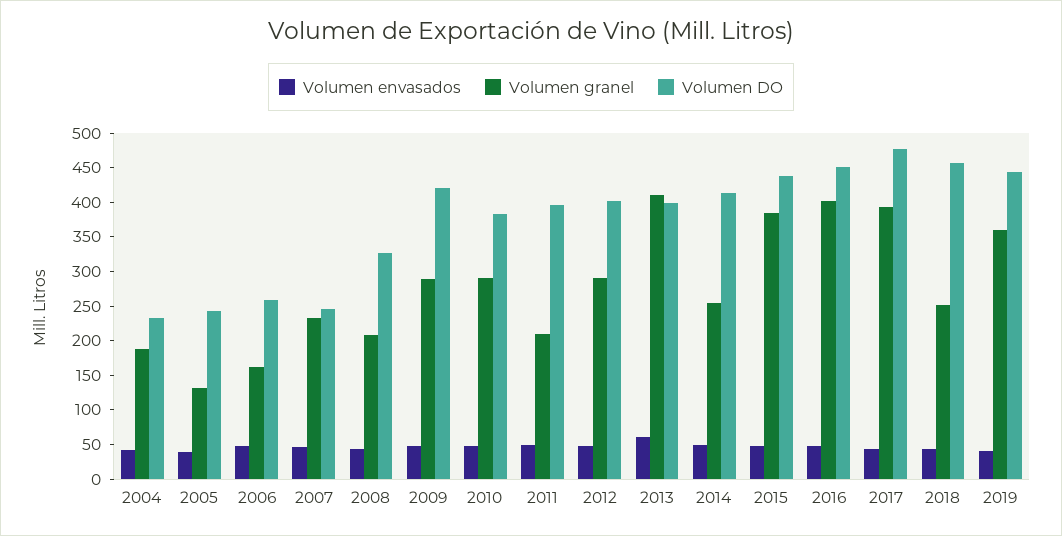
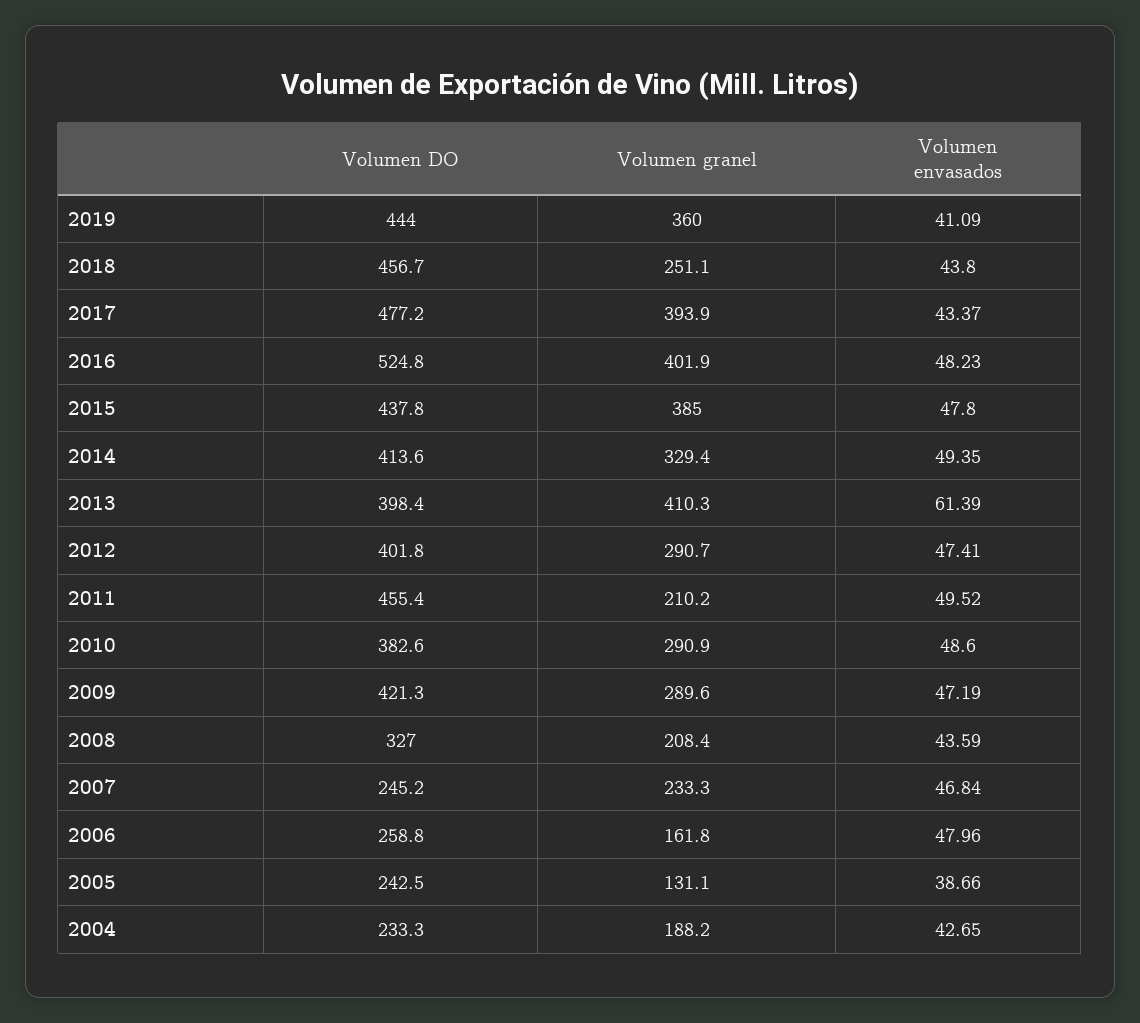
Volumen DO, 2011: 400 -> 455.4
Volumen granel, 2014: 250 -> 329.4
Volumen DO, 2016: 450 -> 524.8

